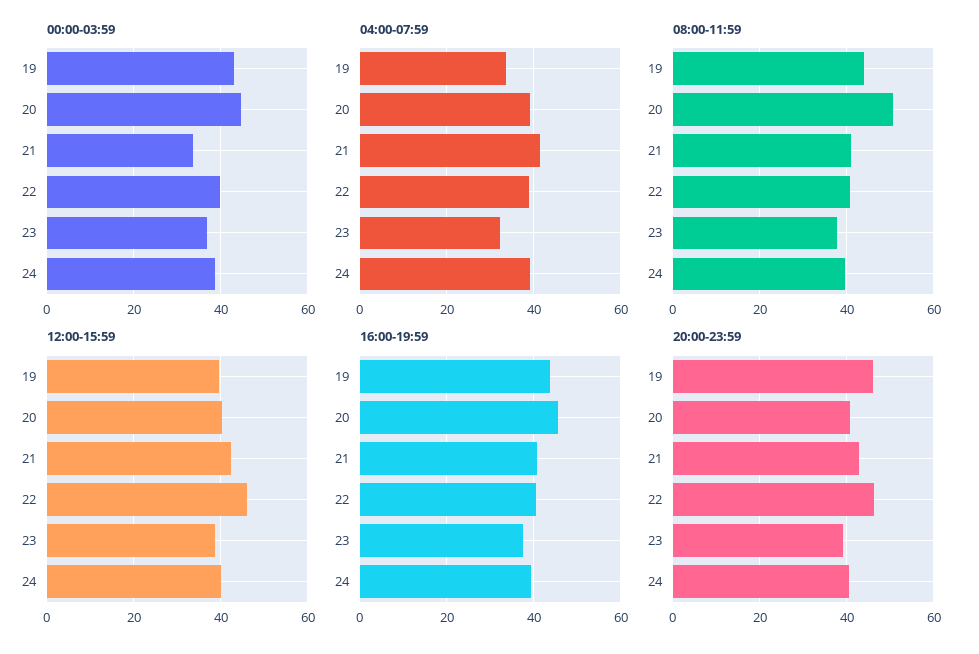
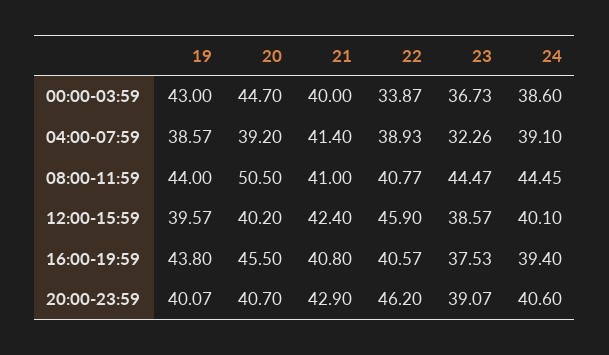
00:00-03:59, 21: 34 -> 40
00:00-03:59, 22: 40 -> 33.87
04:00-07:59, 19: 34 -> 38.57
08:00-11:59, 23: 38 -> 44.47
08:00-11:59, 24: 40 -> 44.45
20:00-23:59, 19: 46 -> 40.07

